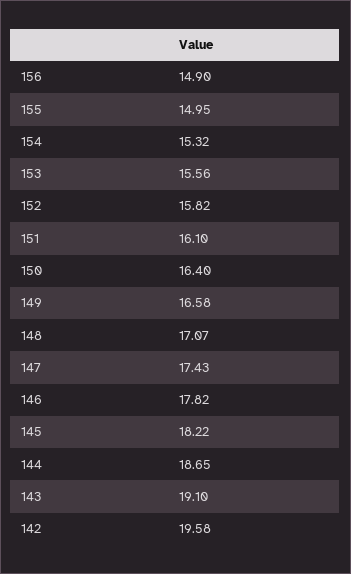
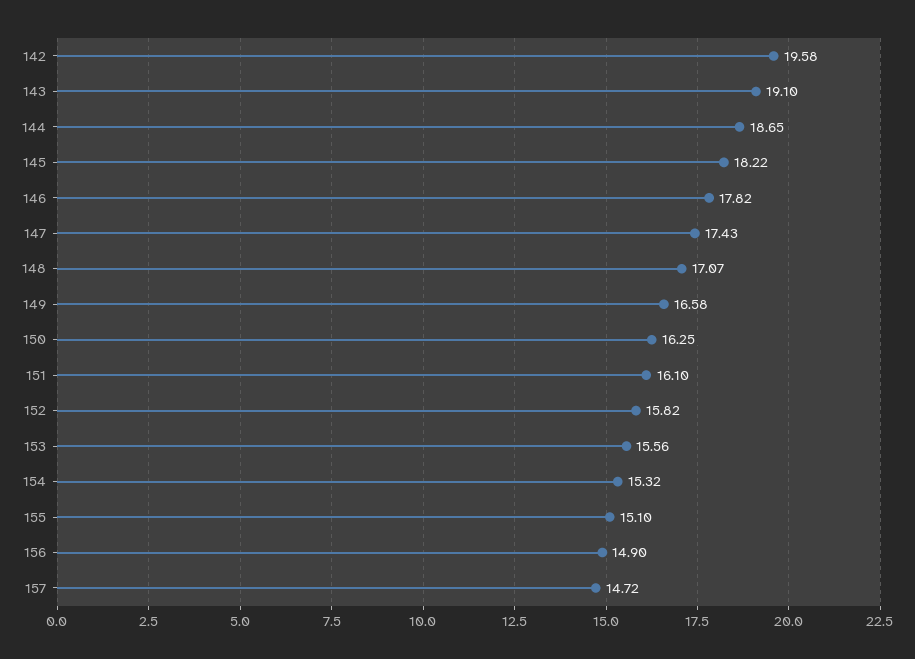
155: 14.95 -> 15.1
150: 16.4 -> 16.25
157: none -> 14.72

